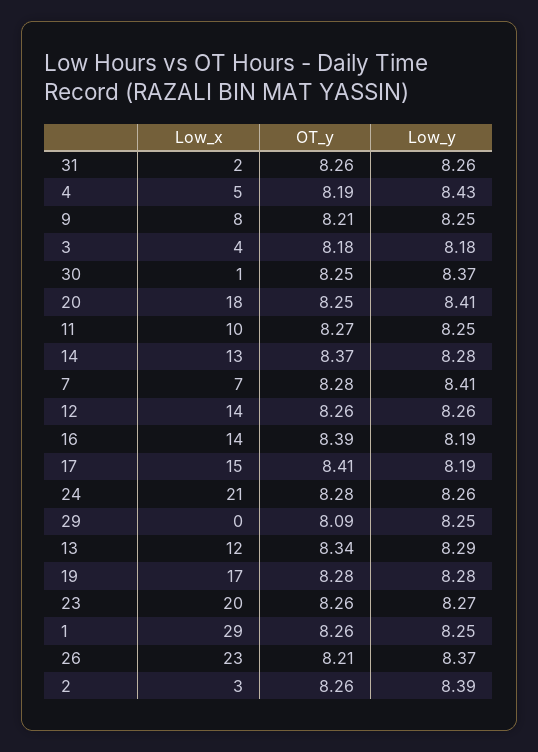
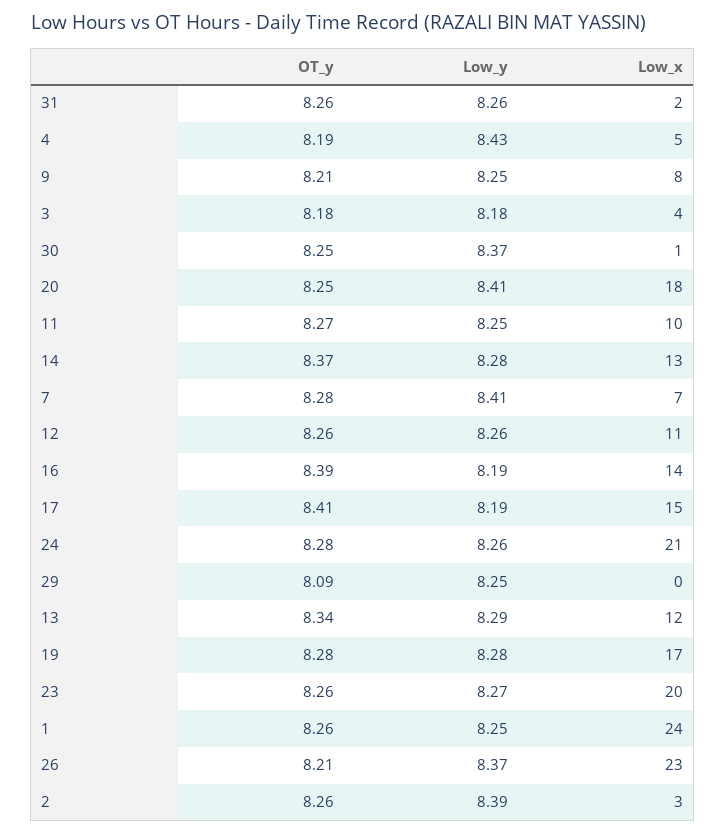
Low_x, 12: 14 -> 11
Low_x, 1: 29 -> 24

